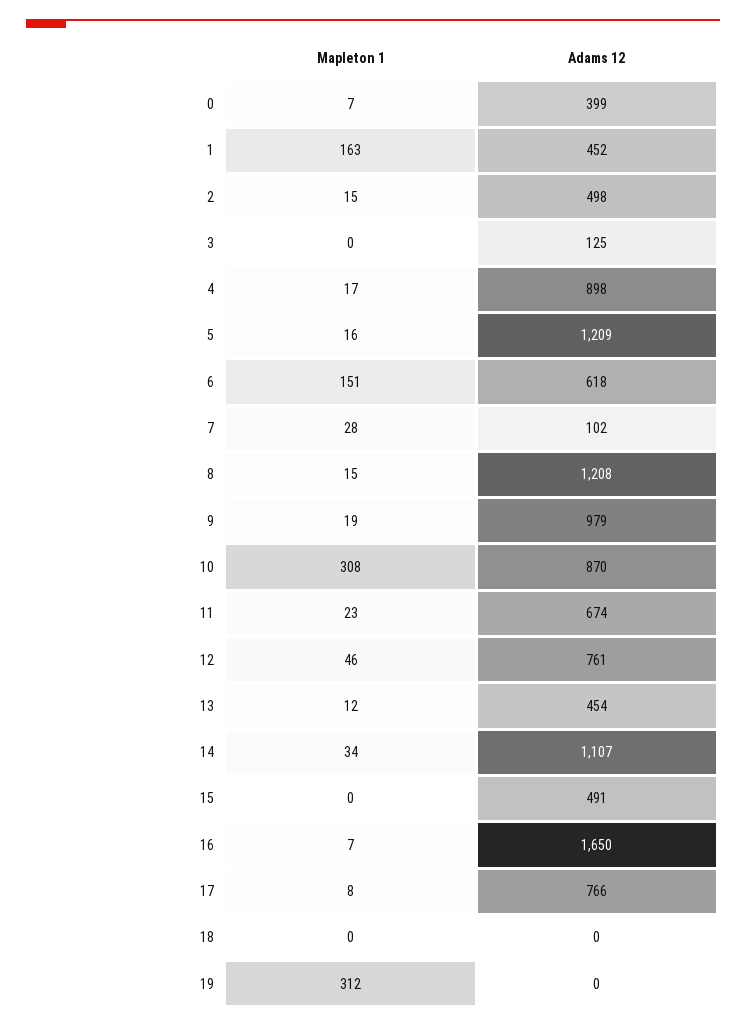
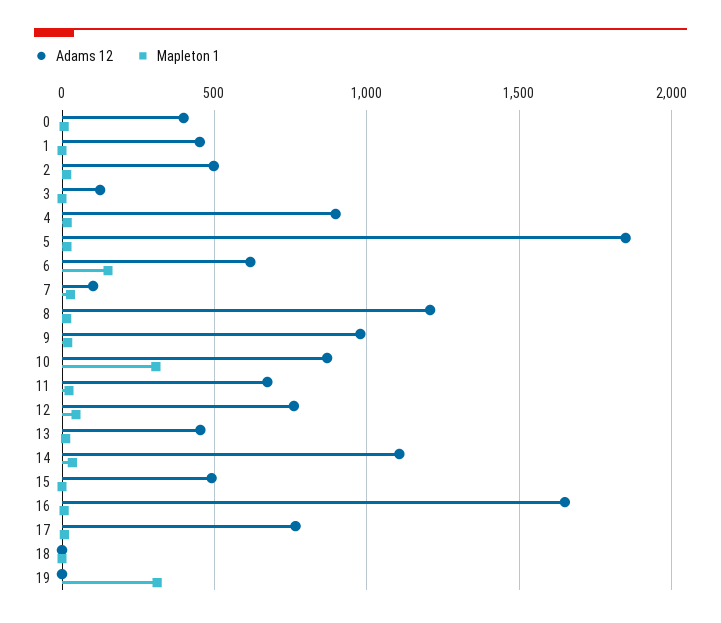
Mapleton 1, 1: 163 -> 0
Adams 12, 5: 1209 -> 1850

